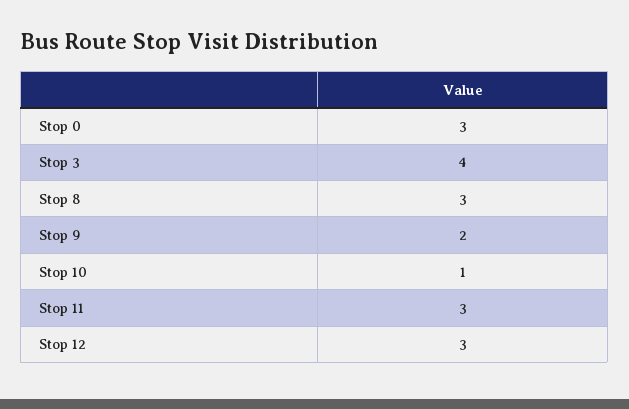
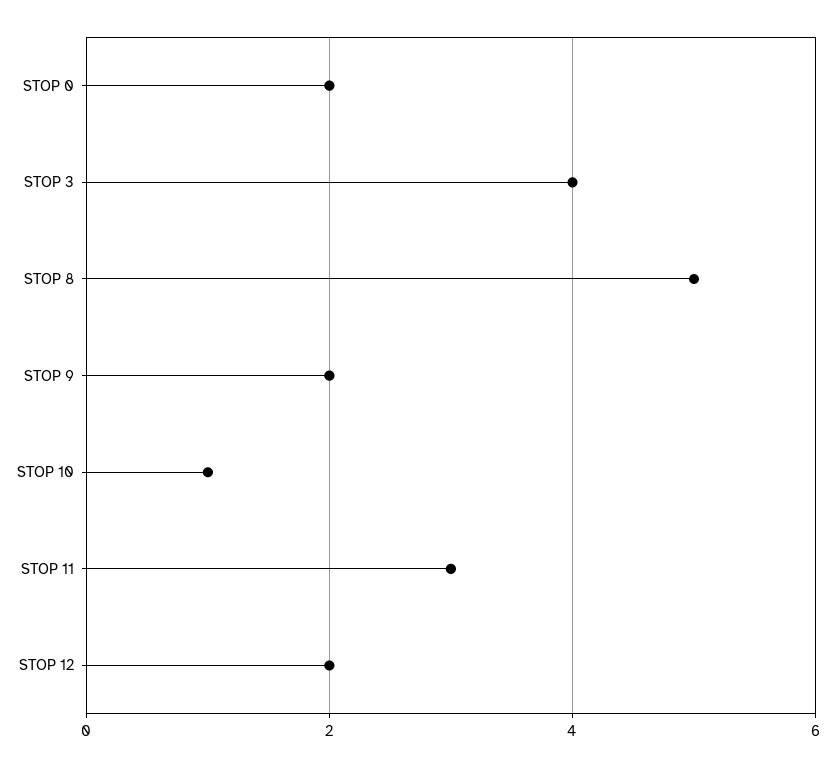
Stop 0: 3 -> 2
Stop 8: 3 -> 5
Stop 12: 3 -> 2

